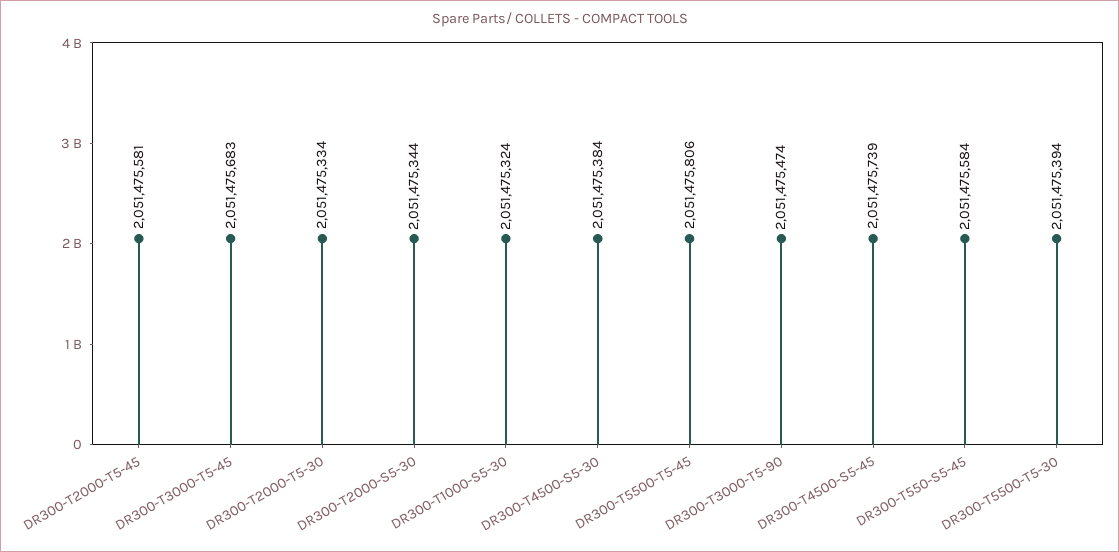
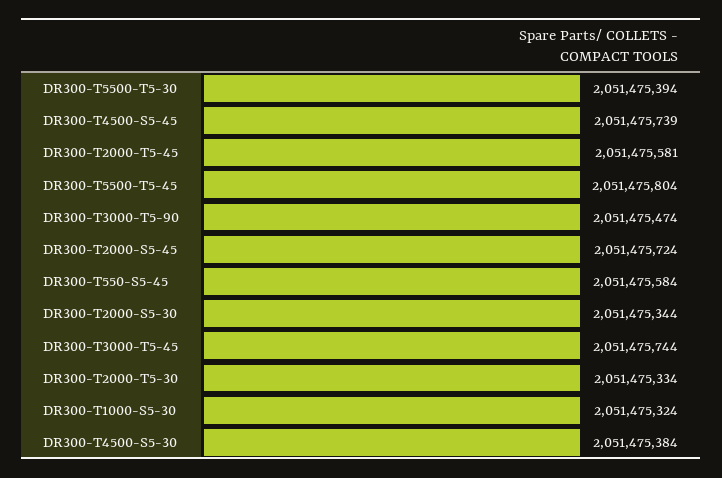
DR300-T3000-T5-45: 2051475683 -> 2051475744
DR300-T5500-T5-45: 2051475806 -> 2051475804
DR300-T2000-S5-45: none -> 2051475724

